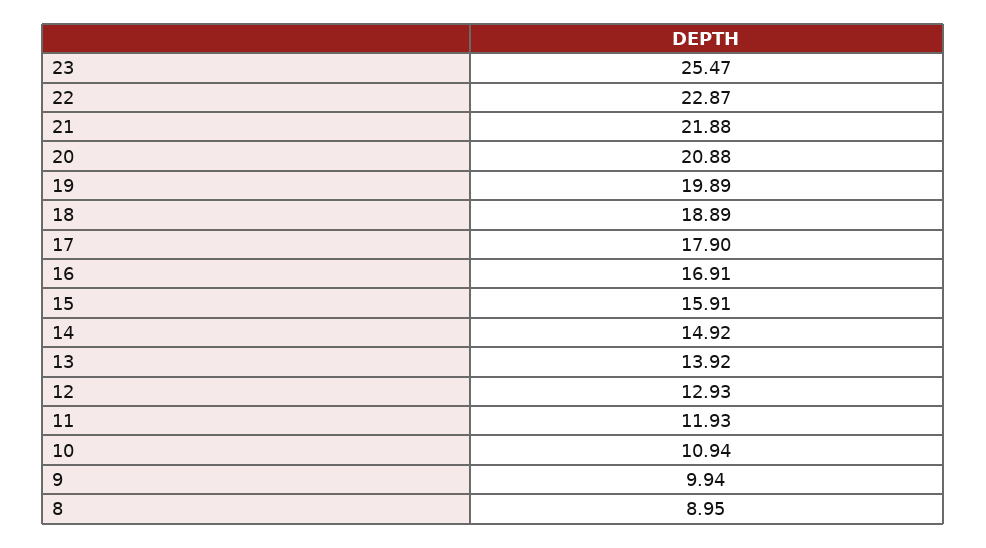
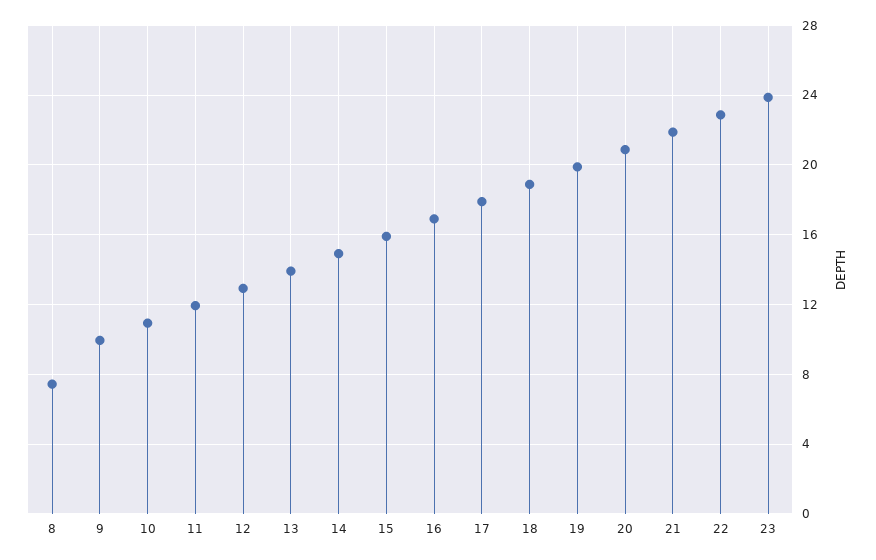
23: 25.47 -> 24
8: 8.95 -> 7.5

